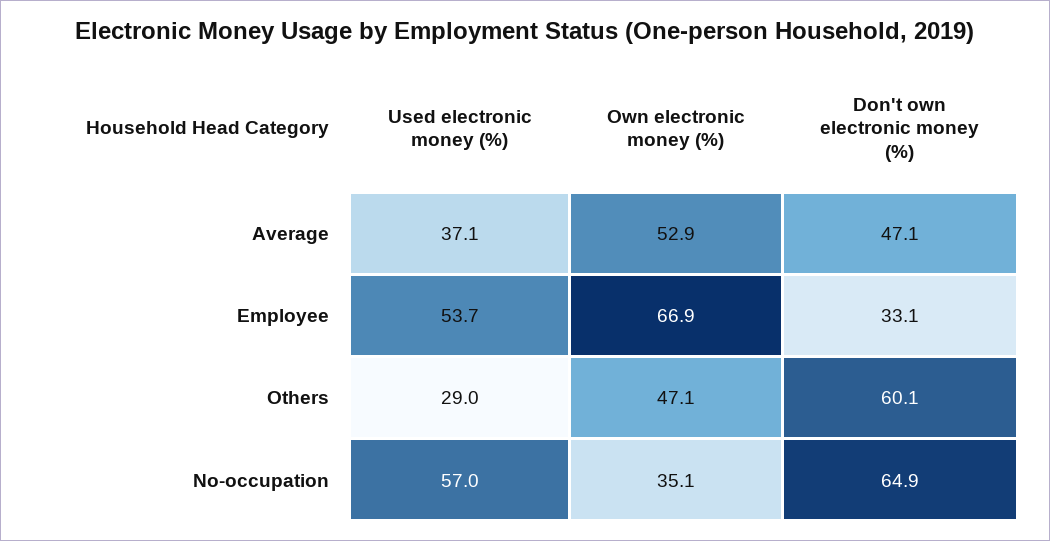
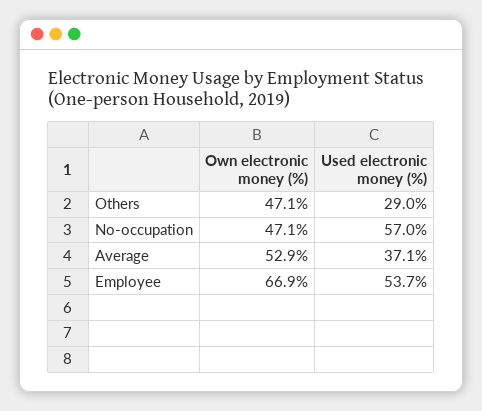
Don't own electronic money (%), Average: 47.1 -> none
Don't own electronic money (%), Employee: 33.1 -> none
Don't own electronic money (%), Others: 60.1 -> none
Own electronic money (%), No-occupation: 35.1 -> 47.1
Don't own electronic money (%), No-occupation: 64.9 -> none

